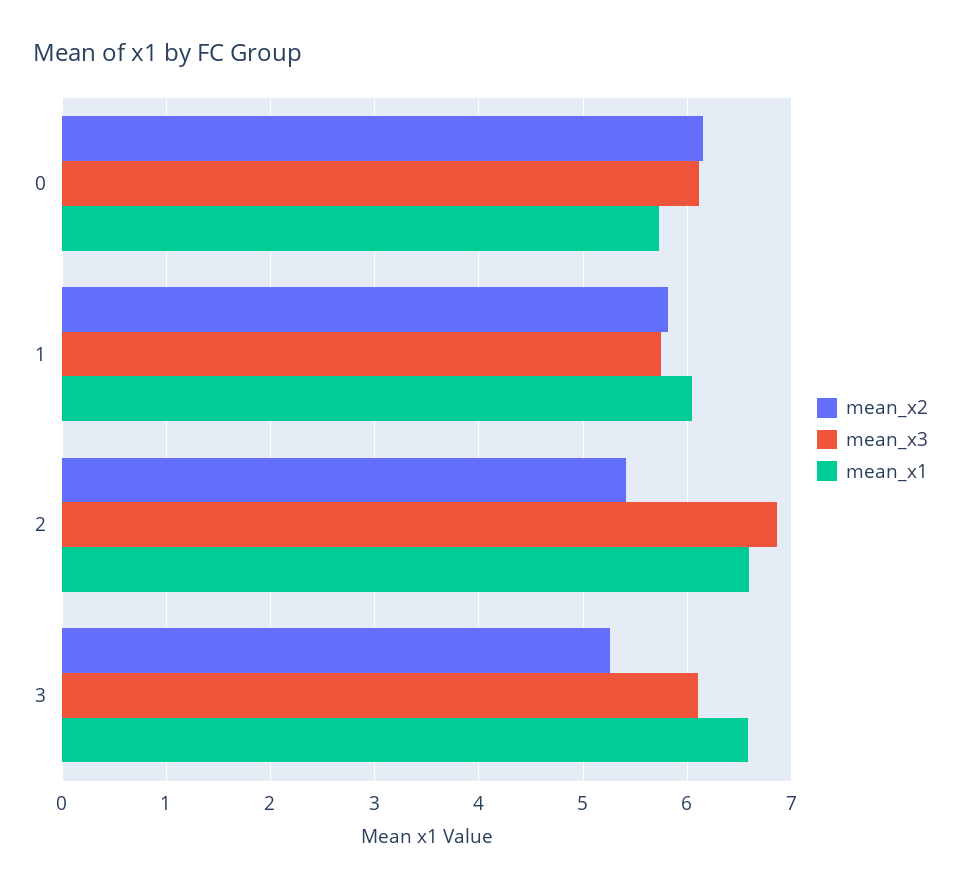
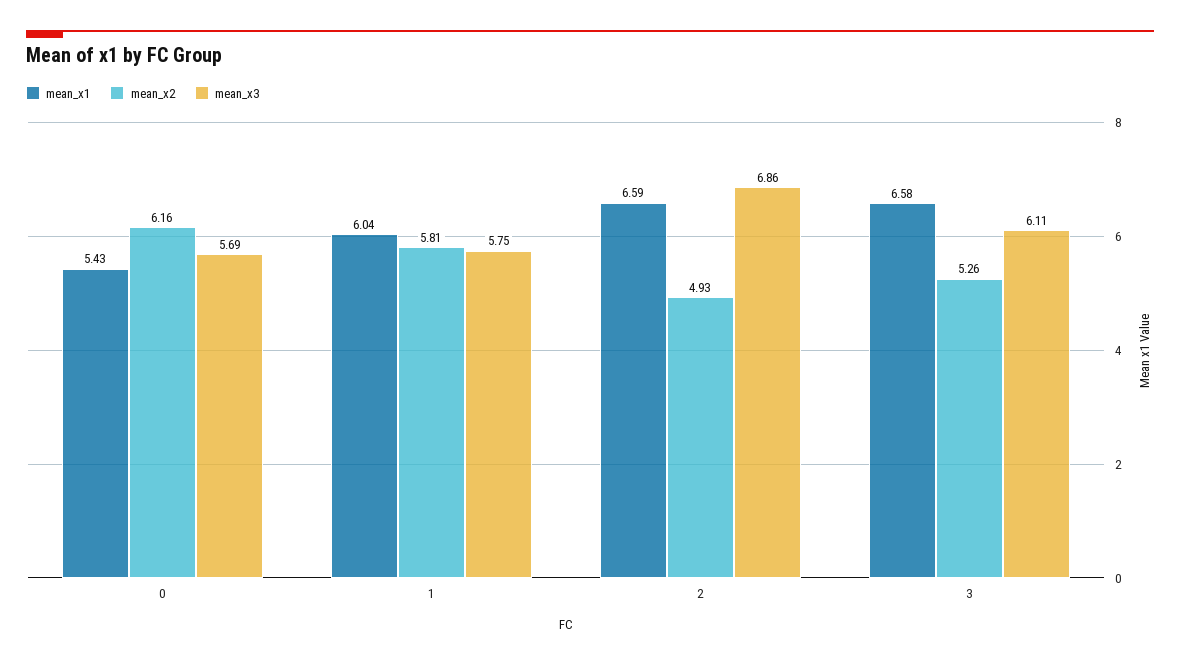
mean_x3, 0: 6.1 -> 5.69
mean_x1, 0: 5.7 -> 5.43
mean_x2, 2: 5.4 -> 4.93

